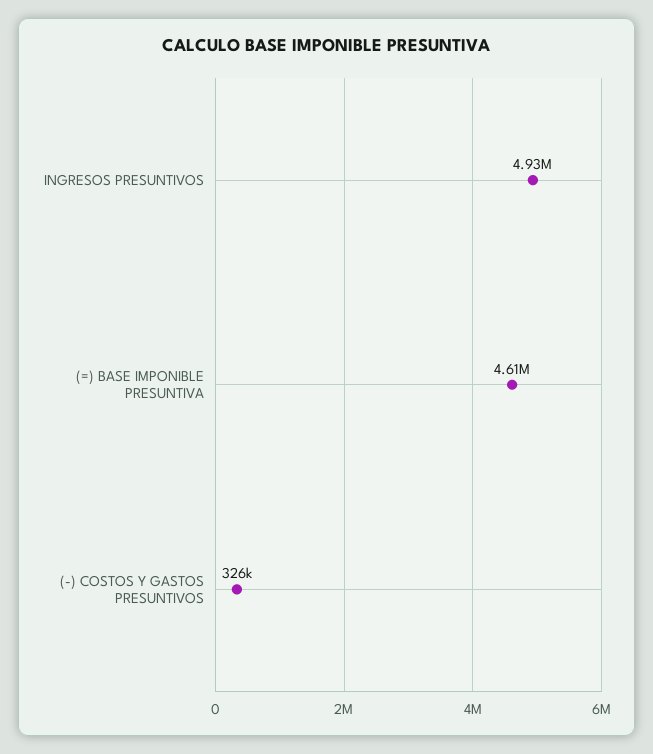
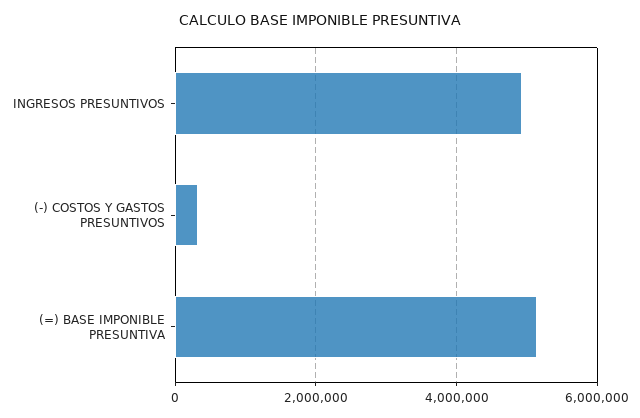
(=) BASE IMPONIBLE PRESUNTIVA: 4610000 -> 5200000

